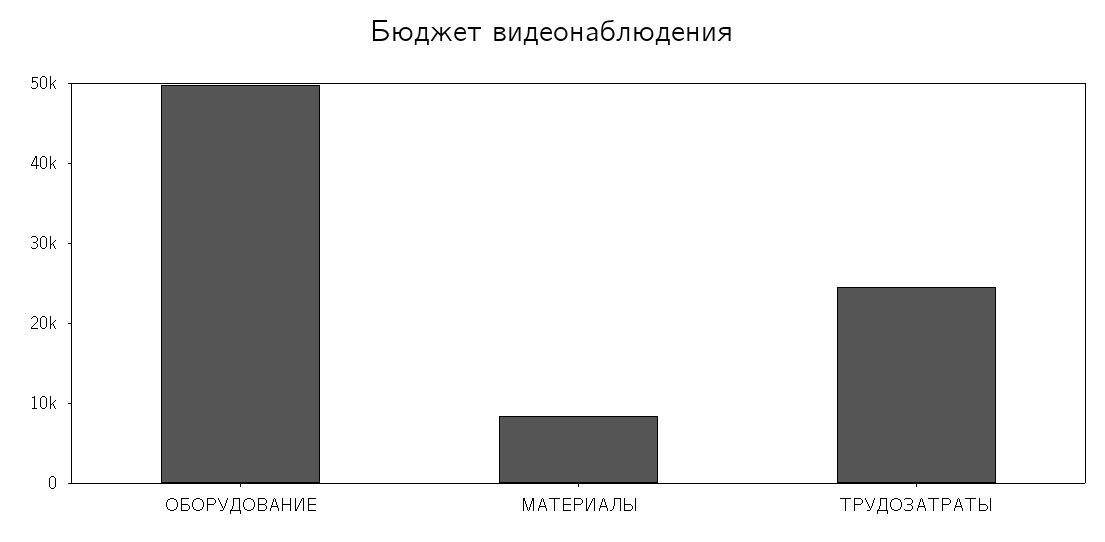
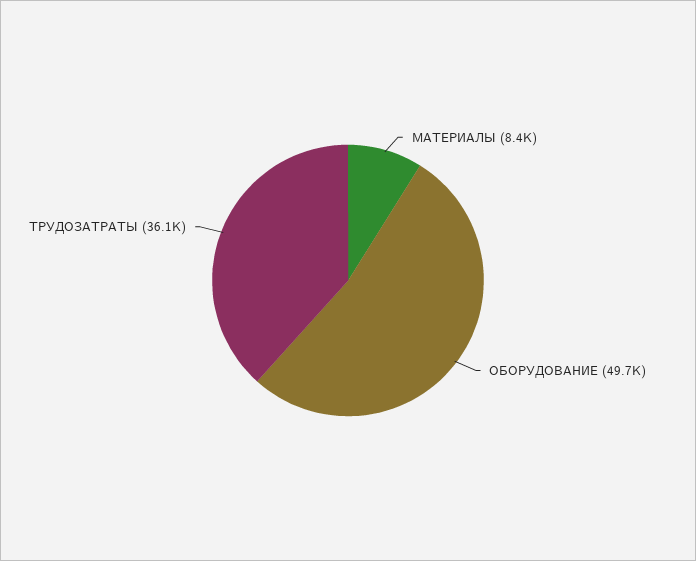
ТРУДОЗАТРАТЫ: 24000 -> 36100

